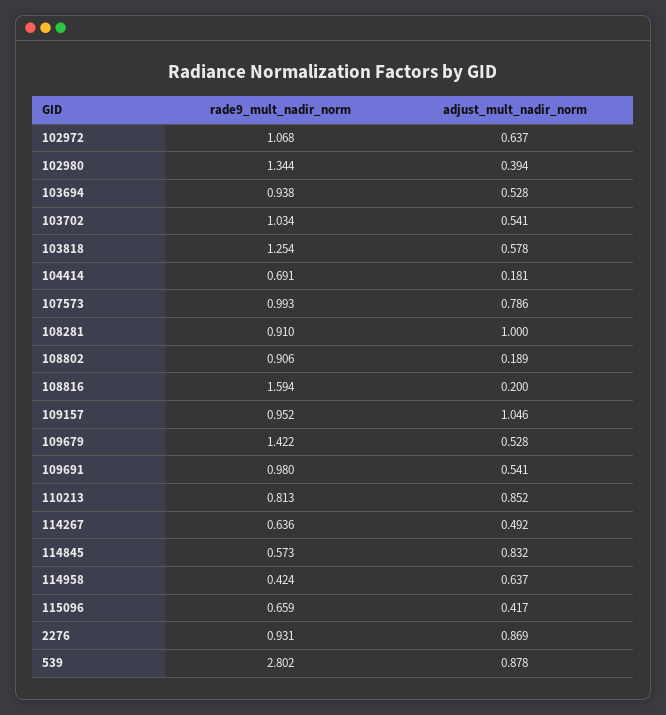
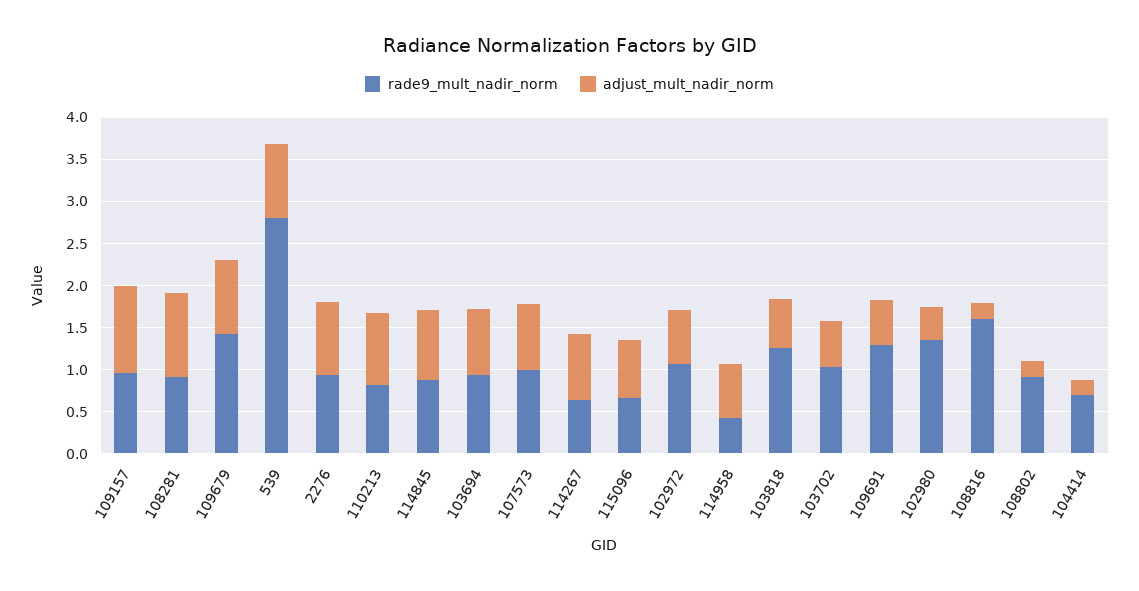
adjust_mult_nadir_norm, 103694: 0.528 -> 0.8
adjust_mult_nadir_norm, 109679: 0.528 -> 0.9
rade9_mult_nadir_norm, 109691: 0.98 -> 1.3
adjust_mult_nadir_norm, 114267: 0.492 -> 0.8
rade9_mult_nadir_norm, 114845: 0.573 -> 0.9
adjust_mult_nadir_norm, 115096: 0.417 -> 0.7

